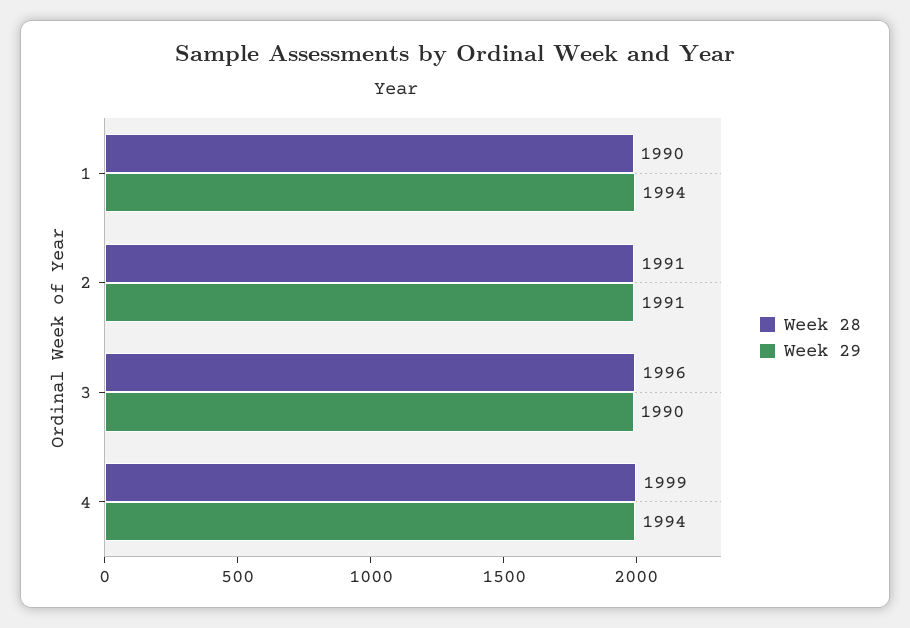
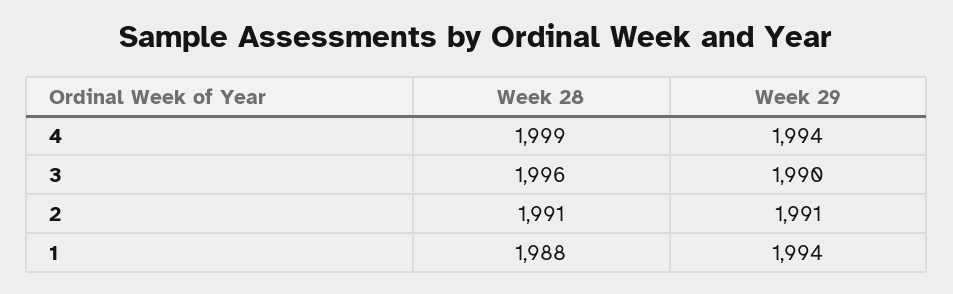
Week 28, 1: 1990 -> 1988

